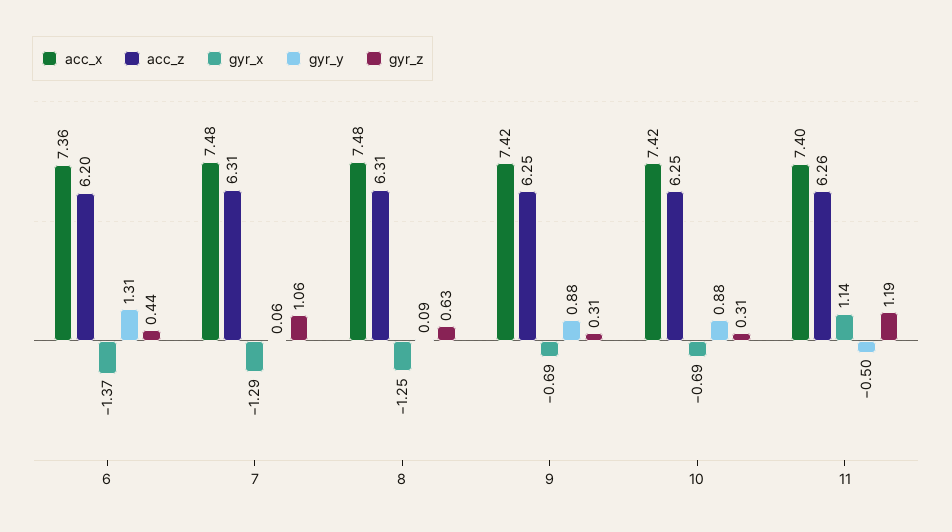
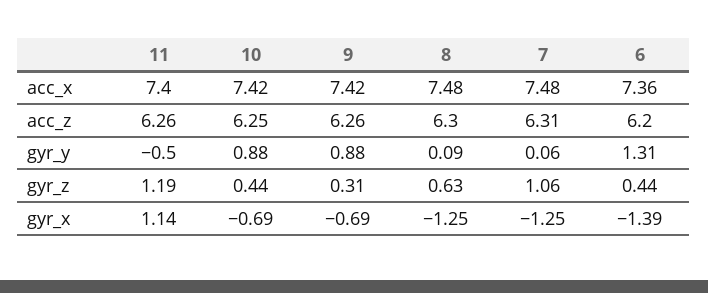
gyr_x, 6: -1.37 -> -1.39
gyr_x, 7: -1.29 -> -1.25
acc_z, 8: 6.31 -> 6.3
acc_z, 9: 6.25 -> 6.26
gyr_z, 10: 0.31 -> 0.44

